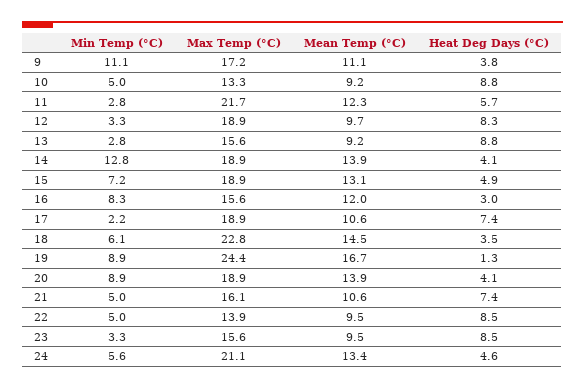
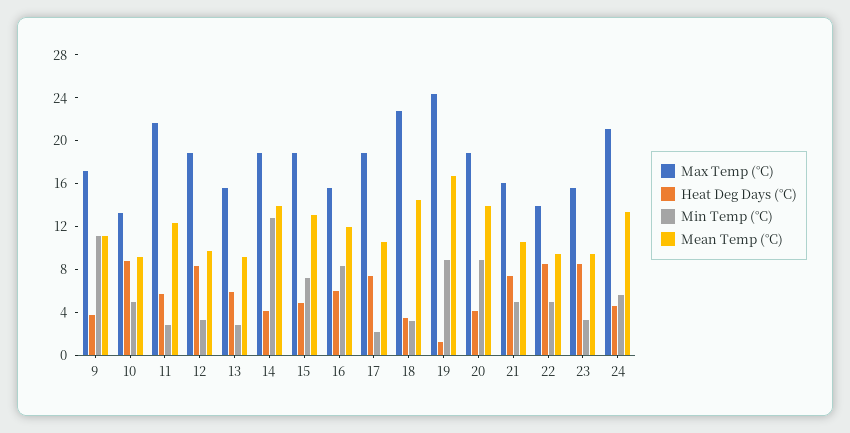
Heat Deg Days (°C), 13: 8.8 -> 6
Heat Deg Days (°C), 16: 3 -> 6
Min Temp (°C), 18: 6.1 -> 3

